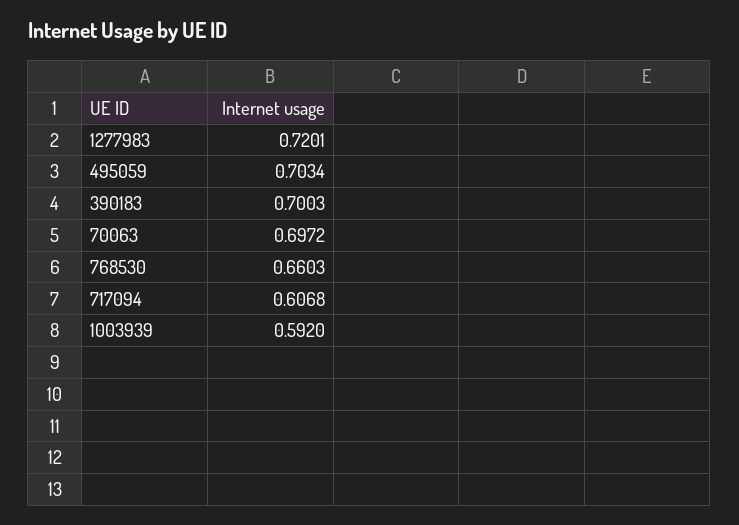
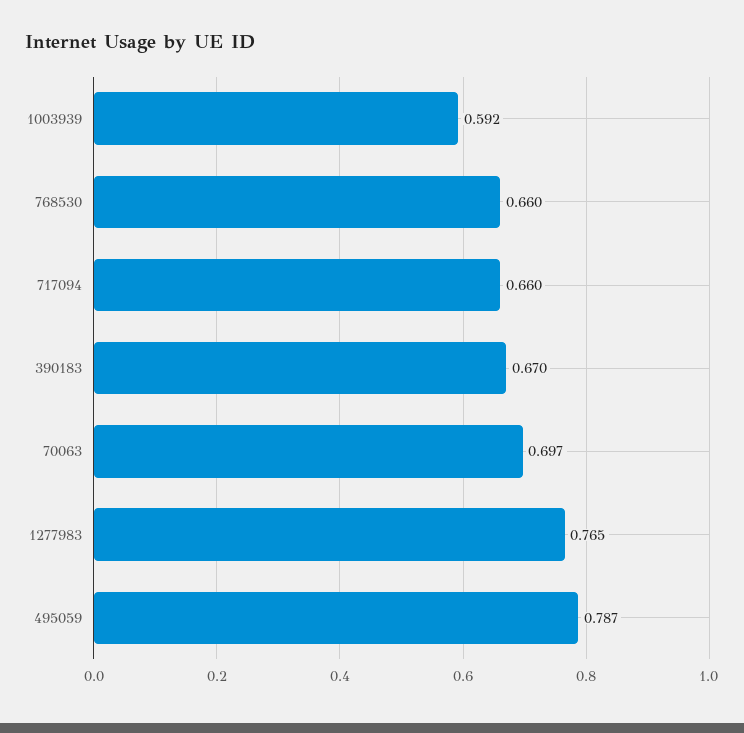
1277983: 0.7201 -> 0.765
495059: 0.7034 -> 0.787
390183: 0.7003 -> 0.67
717094: 0.6068 -> 0.66

